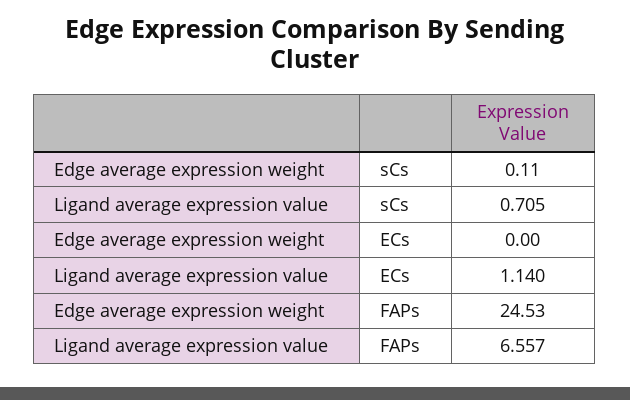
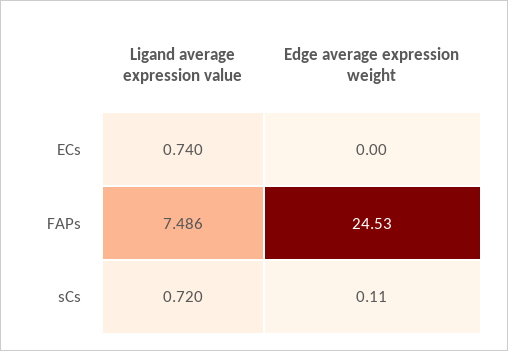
Ligand average expression value, sCs: 0.705 -> 0.72
Ligand average expression value, ECs: 1.14 -> 0.74
Ligand average expression value, FAPs: 6.557 -> 7.486

